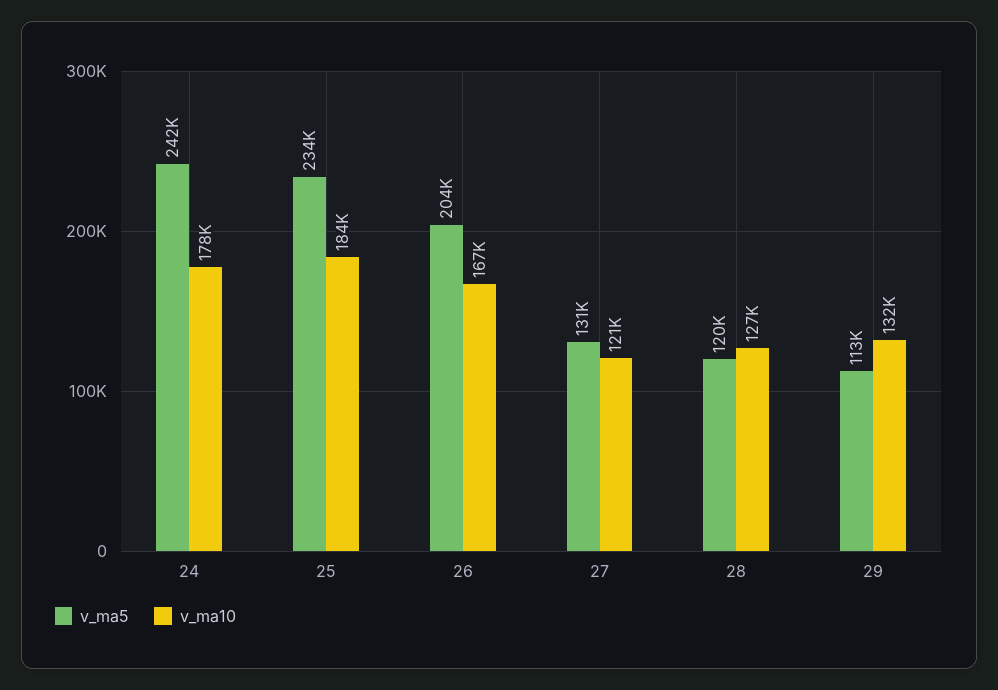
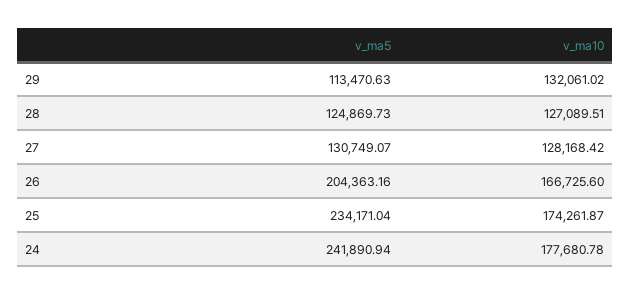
v_ma10, 25: 184000 -> 174261.87
v_ma10, 27: 121000 -> 128168.42
v_ma5, 28: 120000 -> 124869.73

